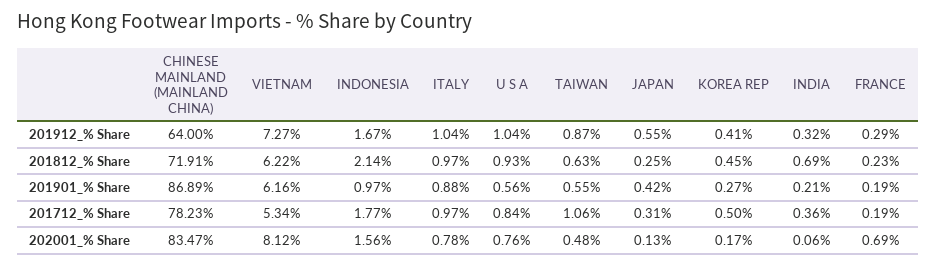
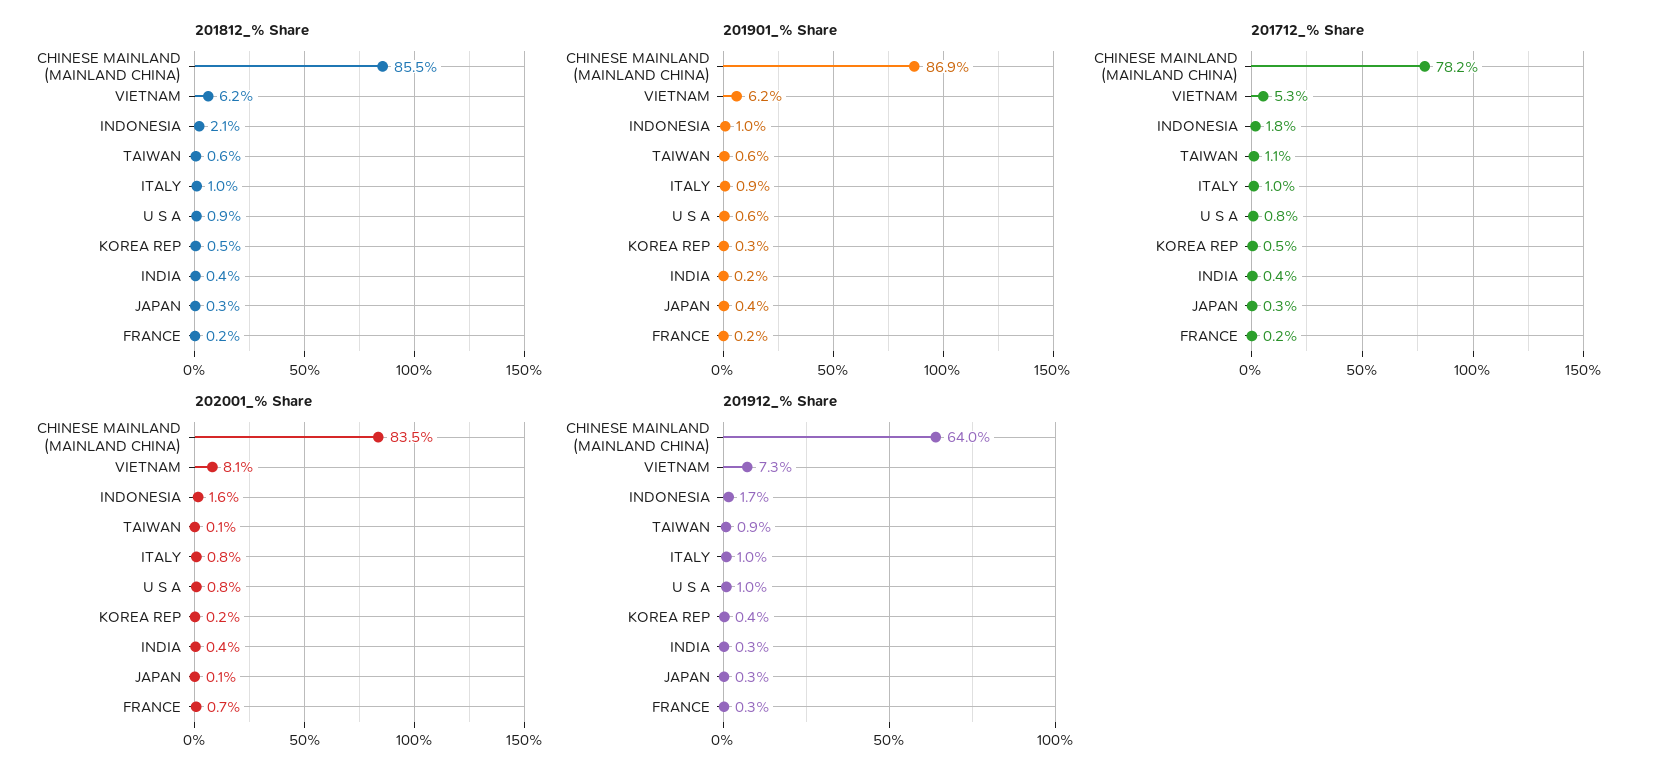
201912_% Share, JAPAN: 0.55 -> 0.3
201812_% Share, CHINESE MAINLAND (MAINLAND CHINA): 71.91 -> 85.5
201812_% Share, INDIA: 0.69 -> 0.4
202001_% Share, TAIWAN: 0.48 -> 0.1
202001_% Share, INDIA: 0.06 -> 0.4

